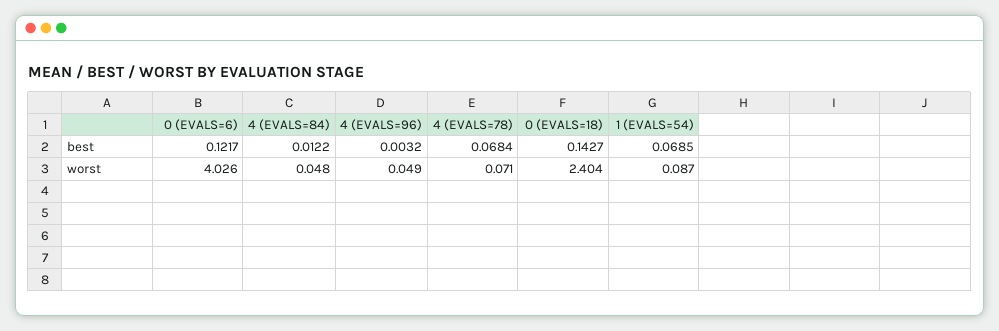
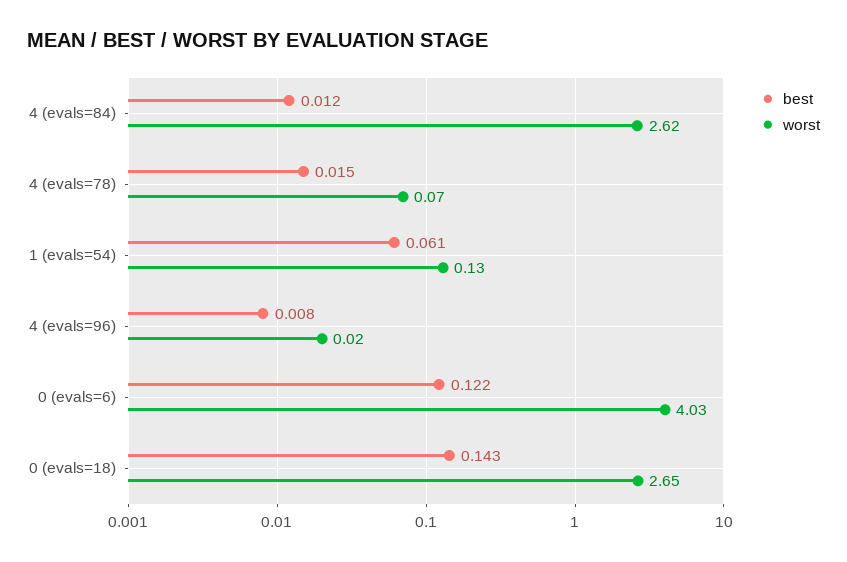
best, 4 (EVALS=96): 0.0032 -> 0.008
best, 4 (EVALS=78): 0.0684 -> 0.015
best, 1 (EVALS=54): 0.0685 -> 0.061
worst, 4 (EVALS=84): 0.048 -> 2.62
worst, 4 (EVALS=96): 0.049 -> 0.02
worst, 0 (EVALS=18): 2.404 -> 2.65
worst, 1 (EVALS=54): 0.087 -> 0.13

